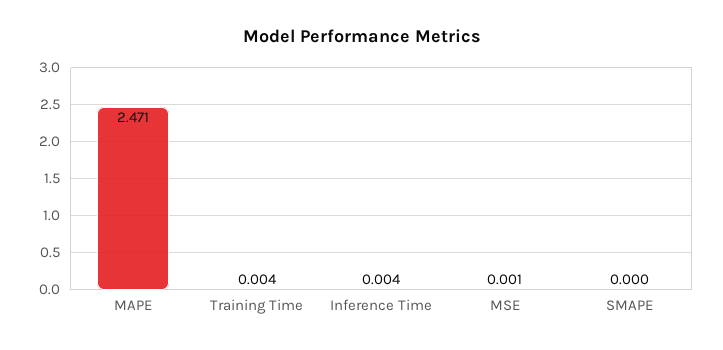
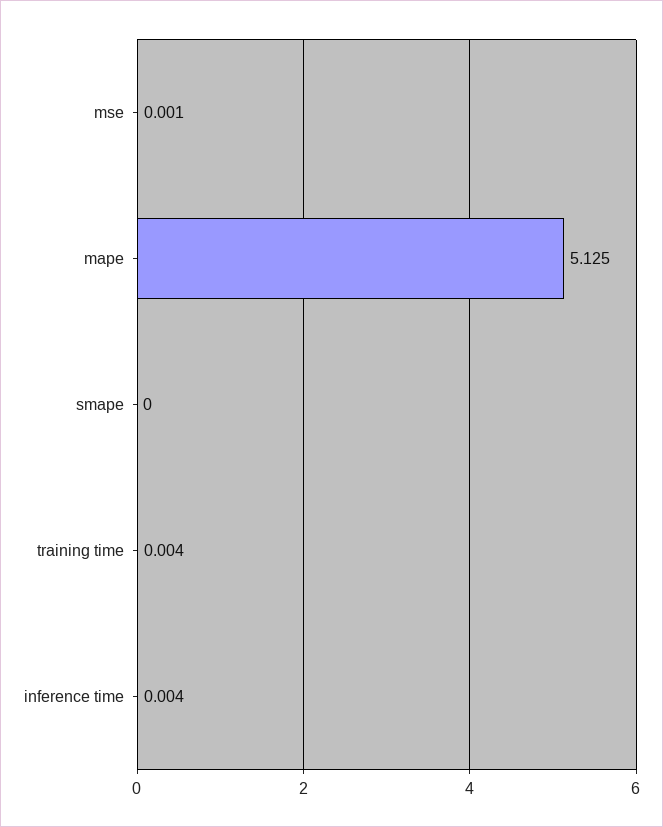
MAPE: 2.471 -> 5.125

